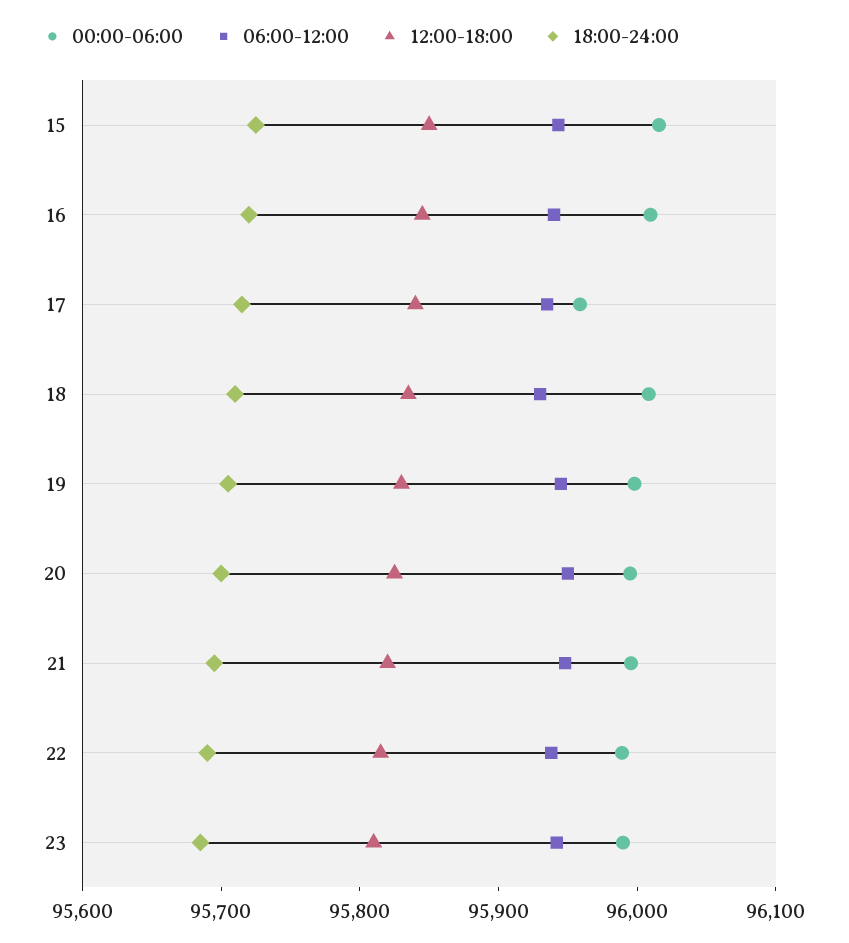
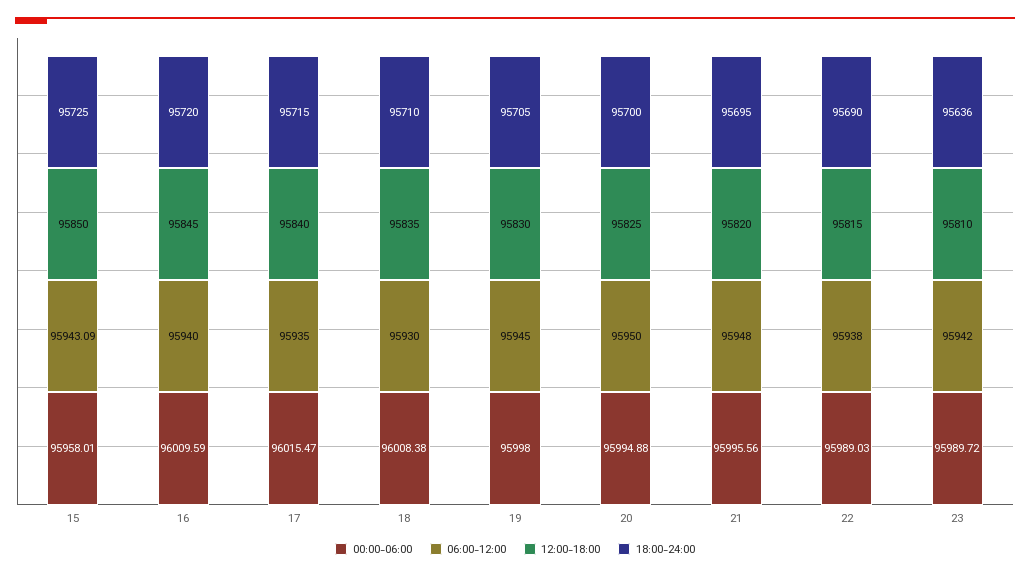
00:00-06:00, 15: 96020 -> 95958.01
00:00-06:00, 17: 95960 -> 96015.47
18:00-24:00, 23: 95680 -> 95636

